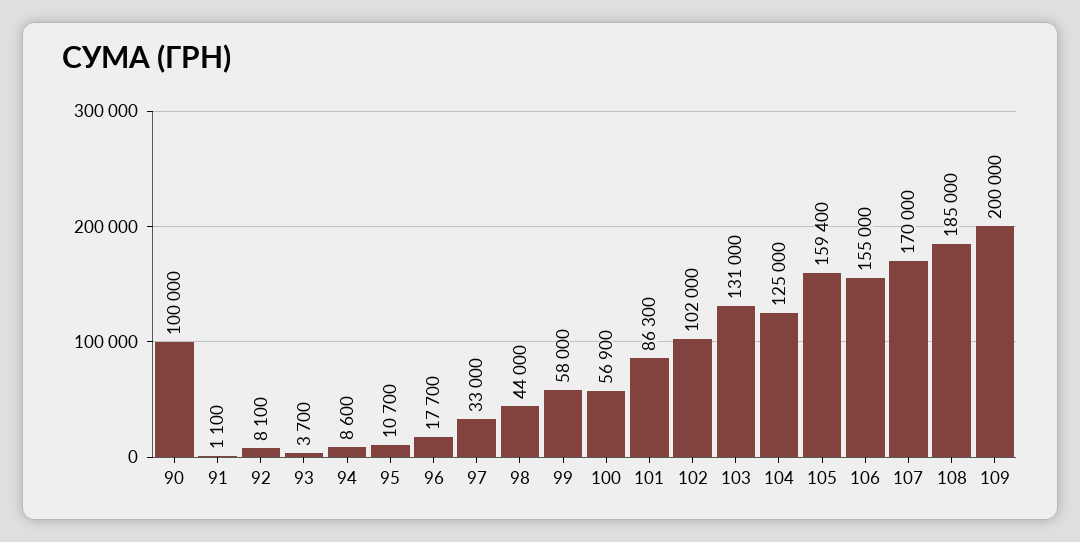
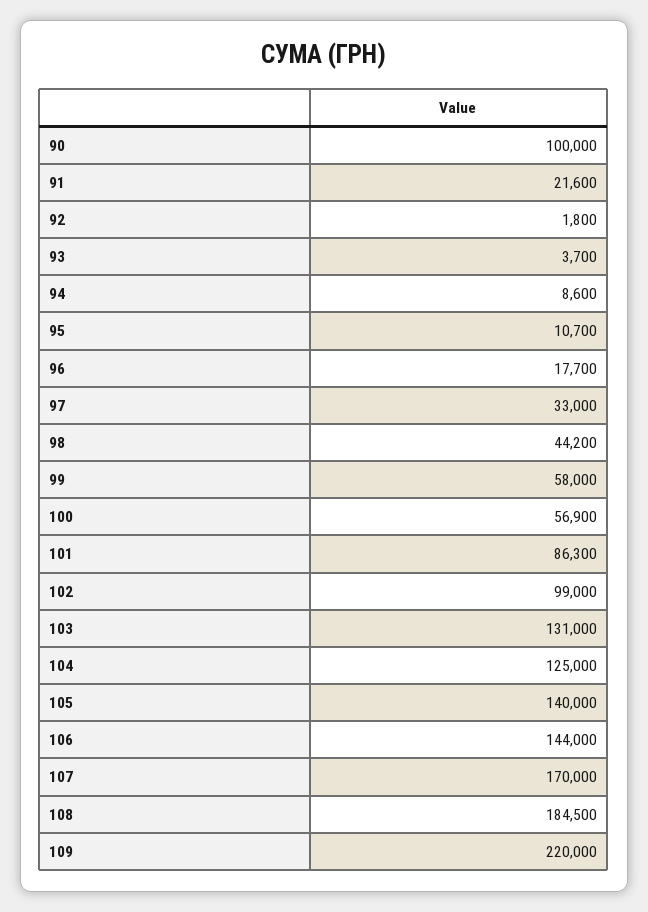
91: 1100 -> 21600
92: 8100 -> 1800
98: 44000 -> 44200
102: 102000 -> 99000
105: 159400 -> 140000
106: 155000 -> 144000
108: 185000 -> 184500
109: 200000 -> 220000

